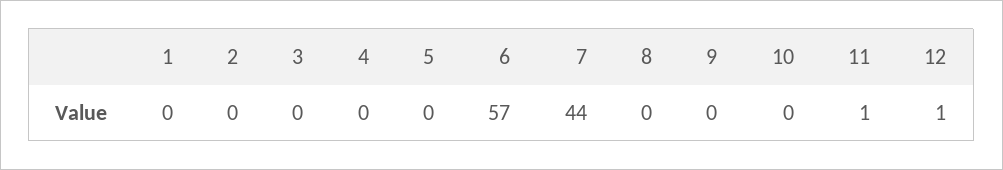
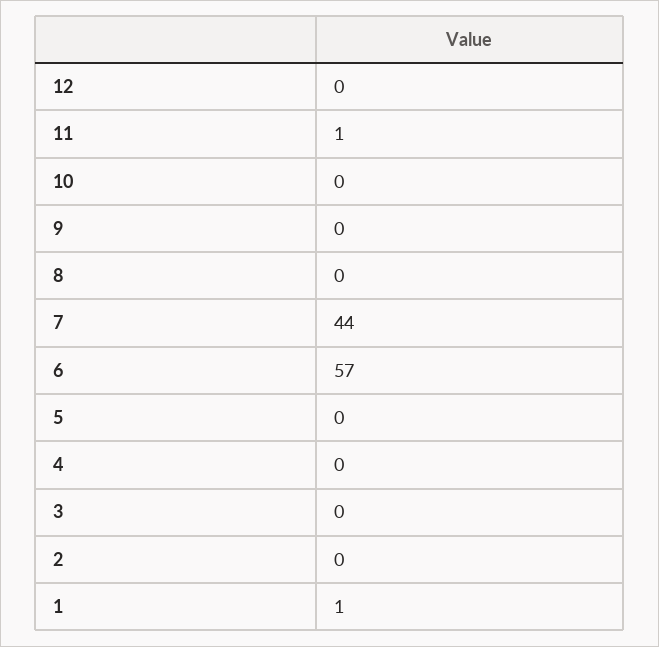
1: 0 -> 1
12: 1 -> 0

